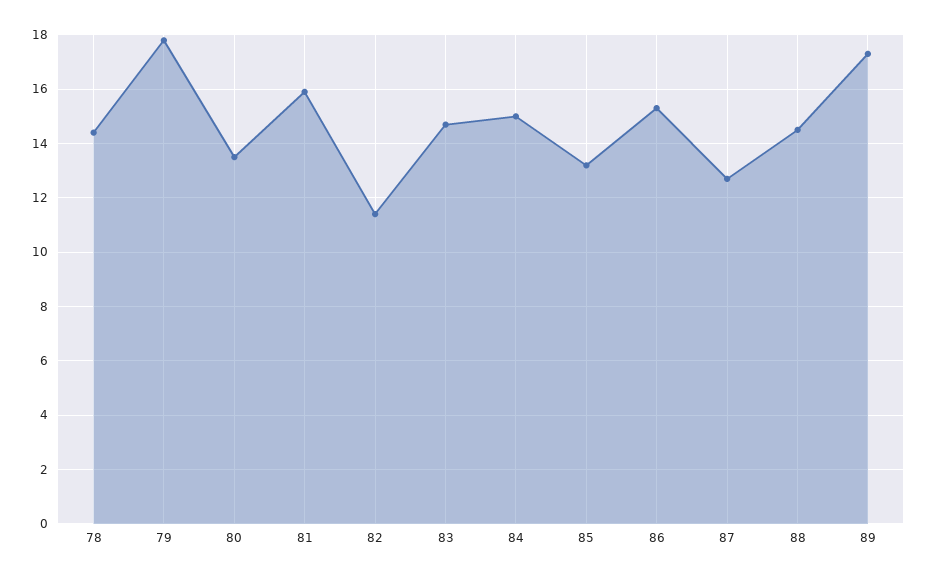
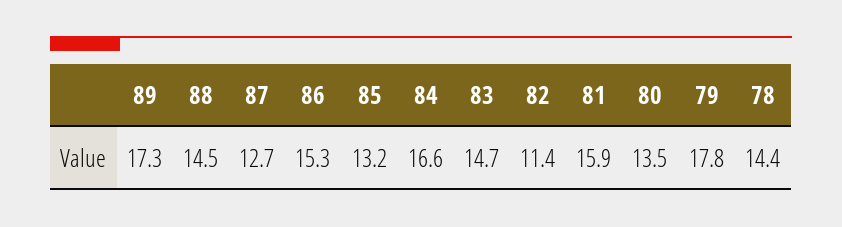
84: 15 -> 16.6

